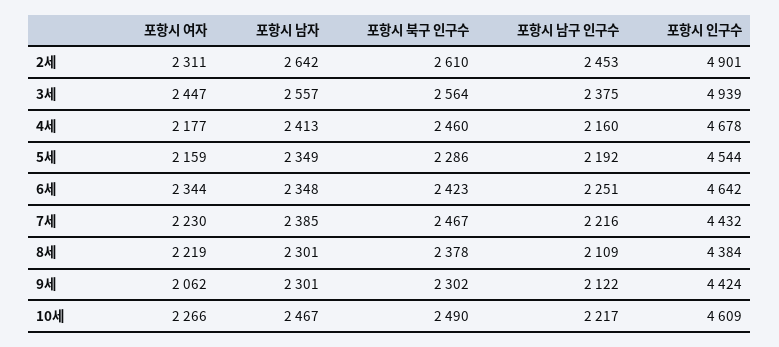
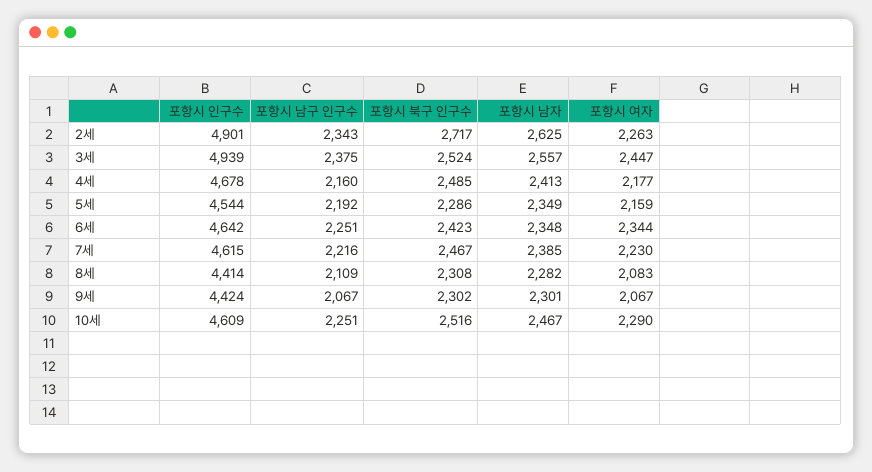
포항시 여자, 2세: 2311 -> 2263
포항시 남자, 2세: 2642 -> 2625
포항시 북구 인구수, 2세: 2610 -> 2717
포항시 남구 인구수, 2세: 2453 -> 2343
포항시 북구 인구수, 3세: 2564 -> 2524
포항시 북구 인구수, 4세: 2460 -> 2485
포항시 인구수, 7세: 4432 -> 4615
포항시 여자, 8세: 2219 -> 2083
포항시 남자, 8세: 2301 -> 2282
포항시 북구 인구수, 8세: 2378 -> 2308
포항시 인구수, 8세: 4384 -> 4414
포항시 여자, 9세: 2062 -> 2067
포항시 남구 인구수, 9세: 2122 -> 2067
포항시 여자, 10세: 2266 -> 2290
포항시 북구 인구수, 10세: 2490 -> 2516
포항시 남구 인구수, 10세: 2217 -> 2251

